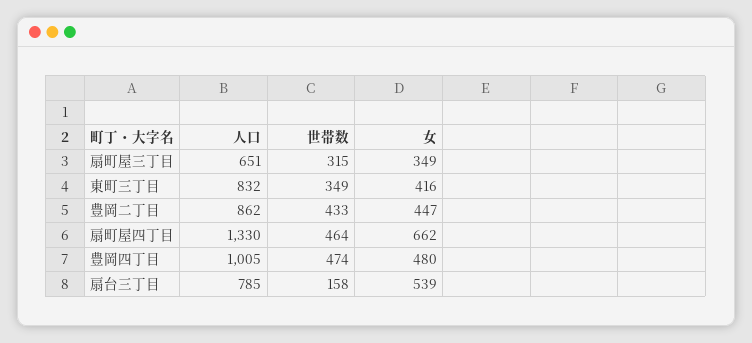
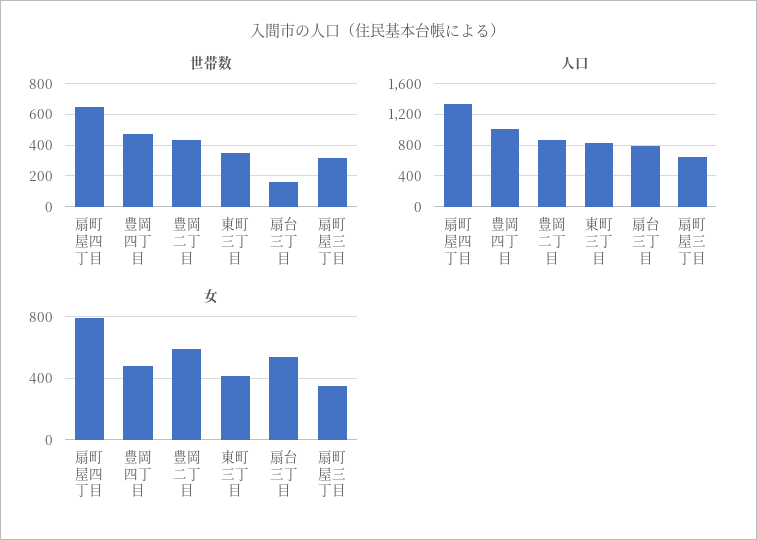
女, 豊岡二丁目: 447 -> 600
世帯数, 扇町屋四丁目: 464 -> 650
女, 扇町屋四丁目: 662 -> 800

